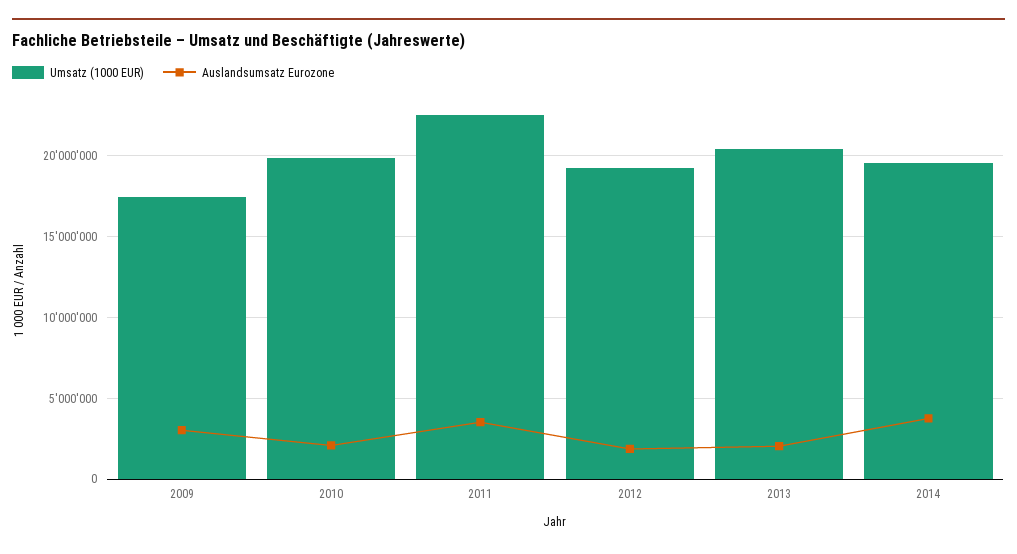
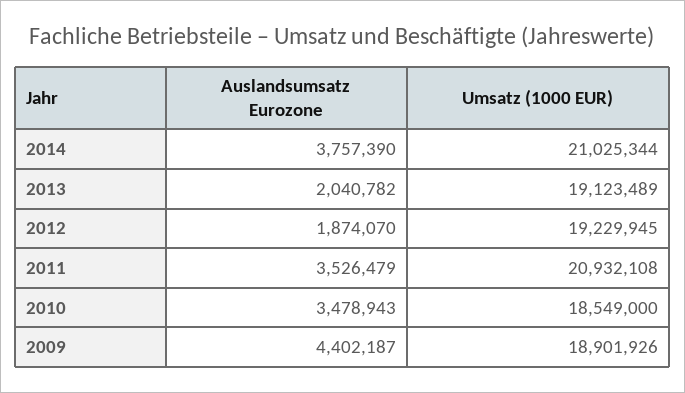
Umsatz (1000 EUR), 2009: 17500000 -> 18901926
Auslandsumsatz Eurozone, 2009: 3000000 -> 4402187
Umsatz (1000 EUR), 2010: 20000000 -> 18549000
Auslandsumsatz Eurozone, 2010: 2000000 -> 3478943
Umsatz (1000 EUR), 2011: 22500000 -> 20932108
Umsatz (1000 EUR), 2013: 20500000 -> 19123489
Umsatz (1000 EUR), 2014: 19500000 -> 21025344

